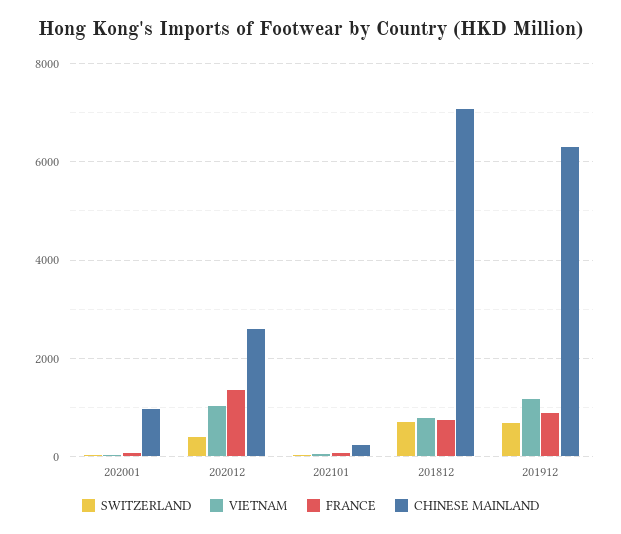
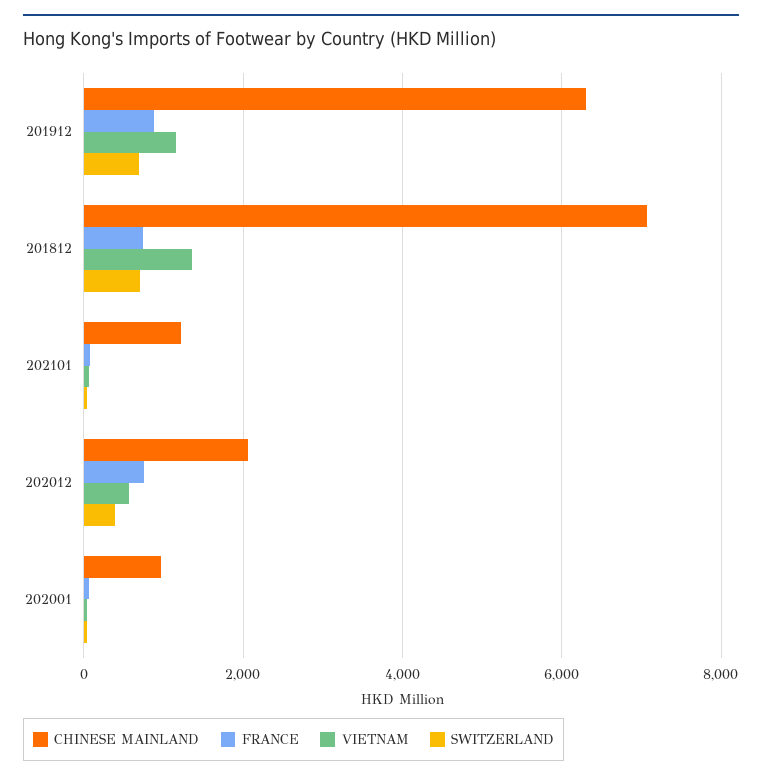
VIETNAM, 202012: 1000 -> 600
FRANCE, 202012: 1400 -> 800
CHINESE MAINLAND, 202012: 2600 -> 2000
CHINESE MAINLAND, 202101: 200 -> 1200
VIETNAM, 201812: 800 -> 1400

